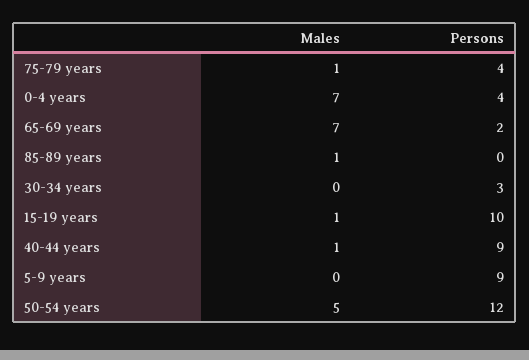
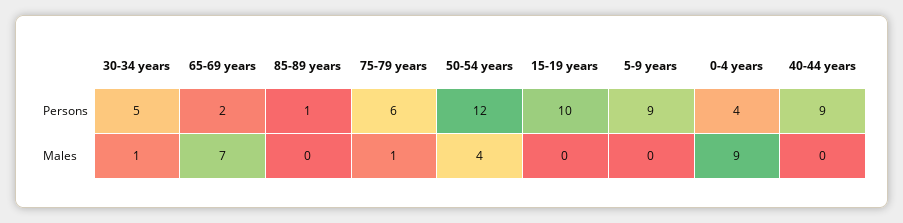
Persons, 75-79 years: 4 -> 6
Males, 0-4 years: 7 -> 9
Males, 85-89 years: 1 -> 0
Persons, 85-89 years: 0 -> 1
Males, 30-34 years: 0 -> 1
Persons, 30-34 years: 3 -> 5
Males, 15-19 years: 1 -> 0
Males, 40-44 years: 1 -> 0
Males, 50-54 years: 5 -> 4

